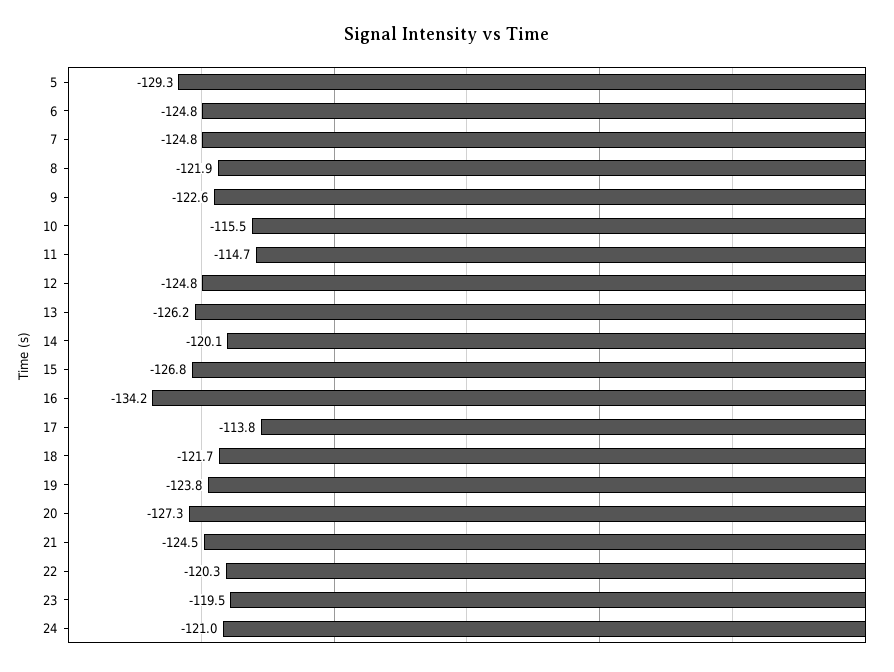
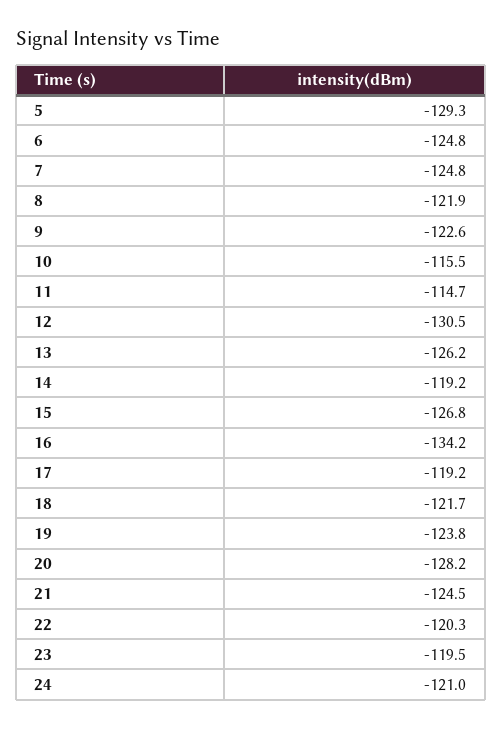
12: -124.8 -> -130.5
14: -120.1 -> -119.2
17: -113.8 -> -119.2
20: -127.3 -> -128.2

